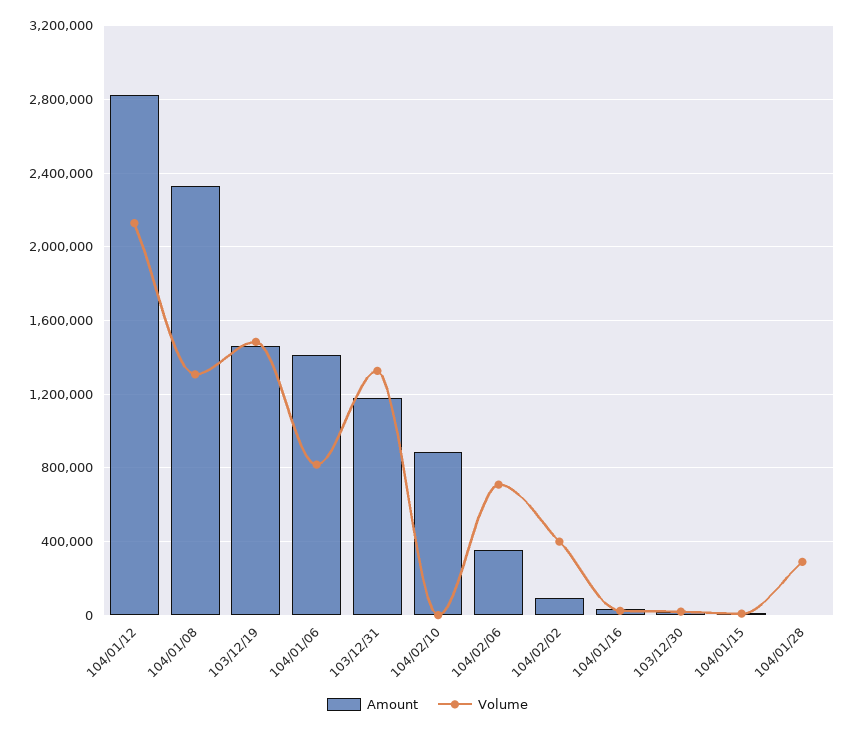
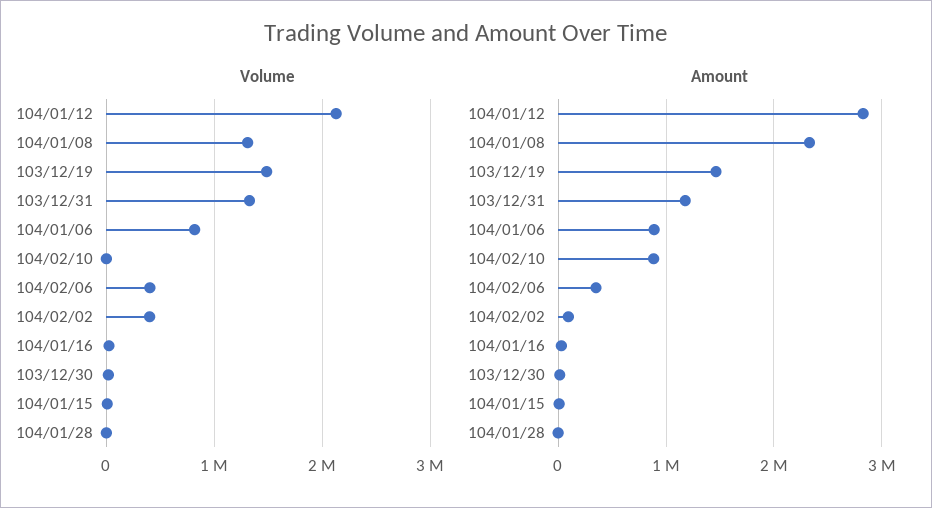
Amount, 104/01/06: 1400000 -> 900000
Volume, 104/02/06: 700000 -> 400000
Volume, 104/01/28: 300000 -> 0

